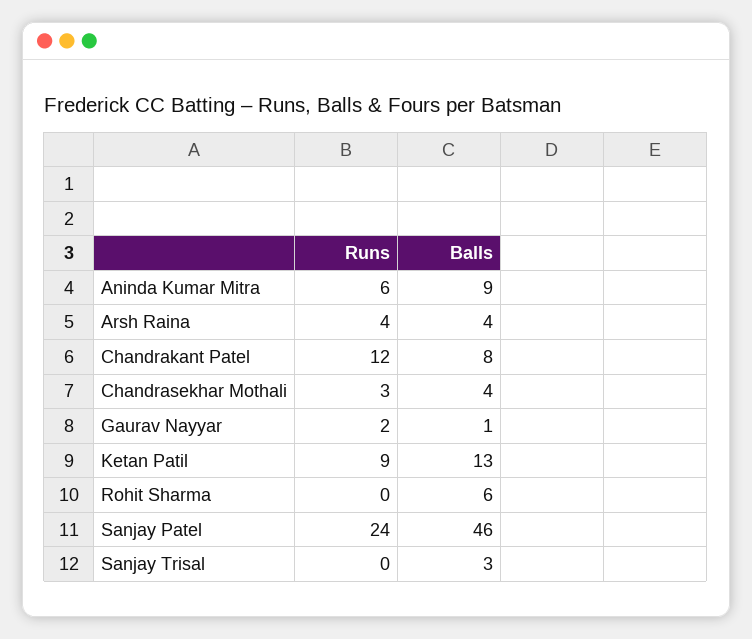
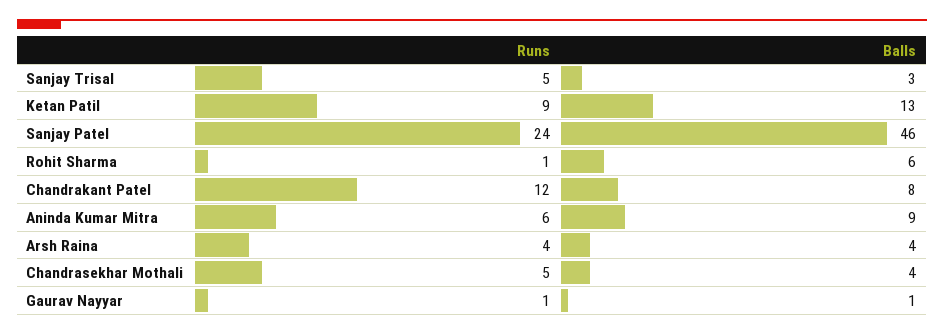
Runs, Chandrasekhar Mothali: 3 -> 5
Runs, Gaurav Nayyar: 2 -> 1
Runs, Rohit Sharma: 0 -> 1
Runs, Sanjay Trisal: 0 -> 5

